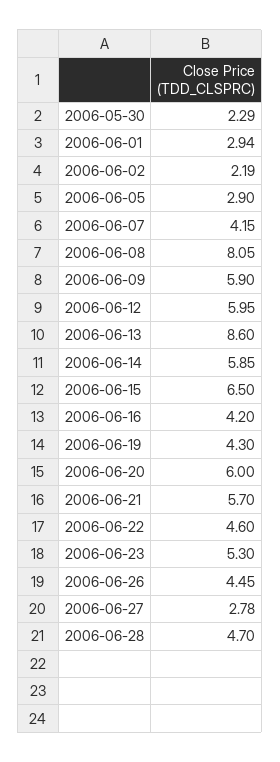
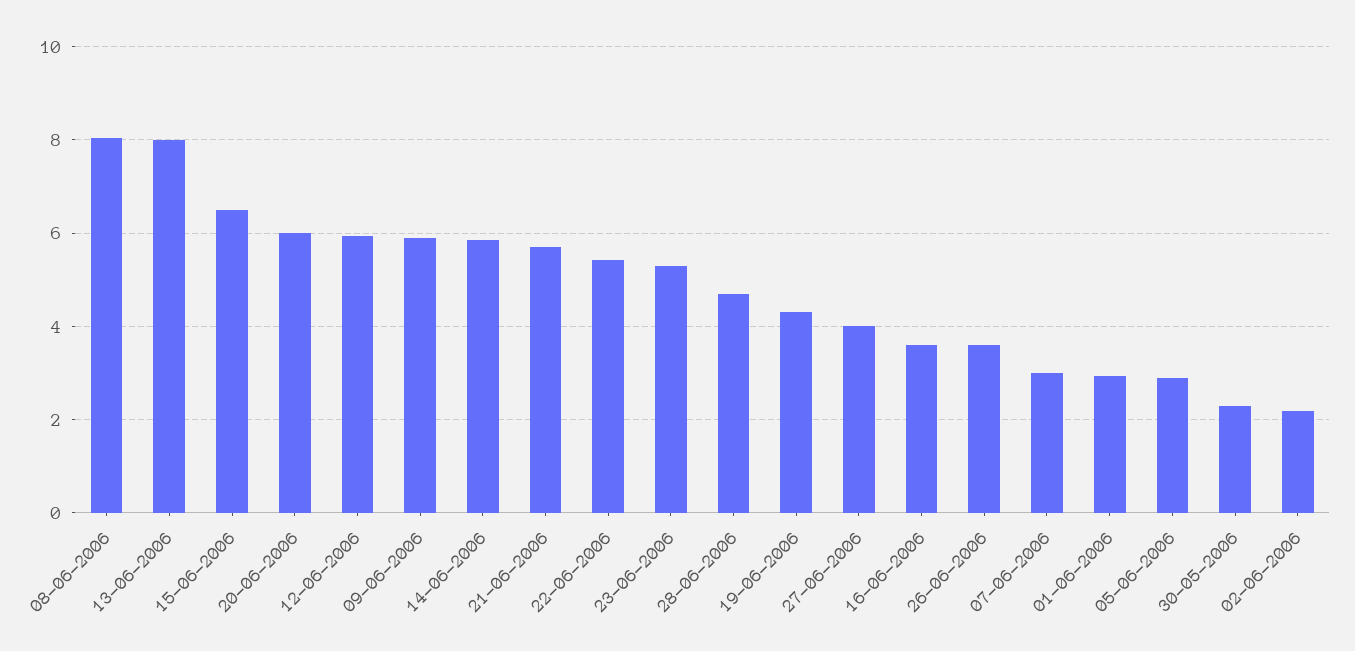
2006-06-07: 4.15 -> 3
2006-06-13: 8.6 -> 8
2006-06-16: 4.2 -> 3.6
2006-06-22: 4.6 -> 5.4
2006-06-26: 4.45 -> 3.6
2006-06-27: 2.78 -> 4

